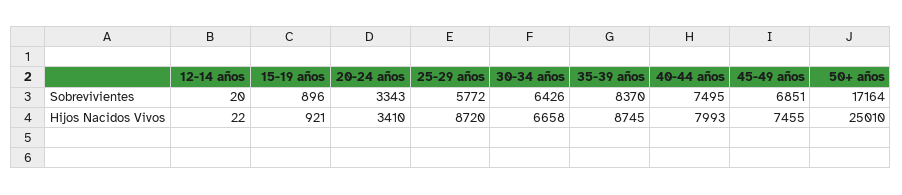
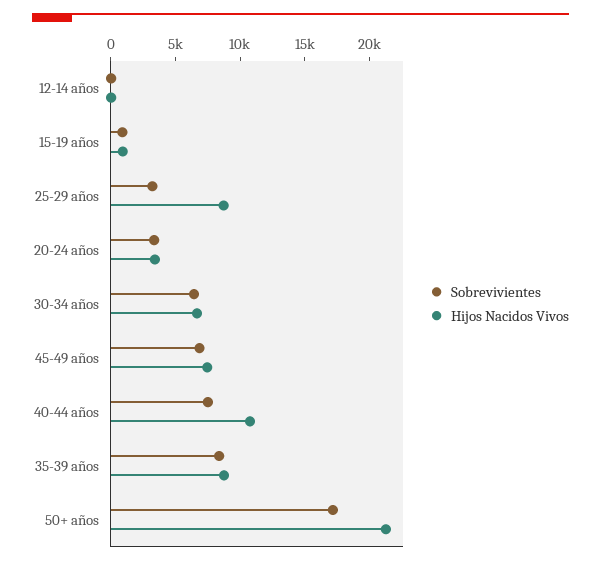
Sobrevivientes, 25-29 años: 5772 -> 3000
Hijos Nacidos Vivos, 40-44 años: 7993 -> 11000
Hijos Nacidos Vivos, 50+ años: 25010 -> 21000

